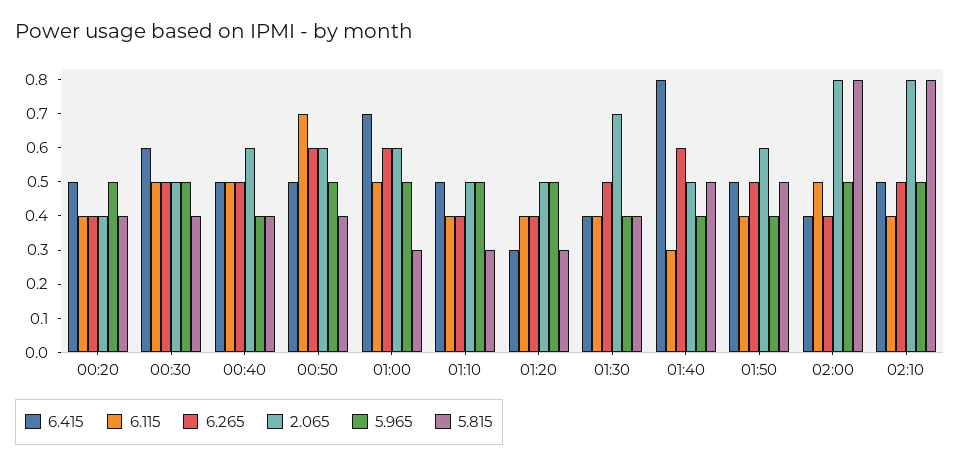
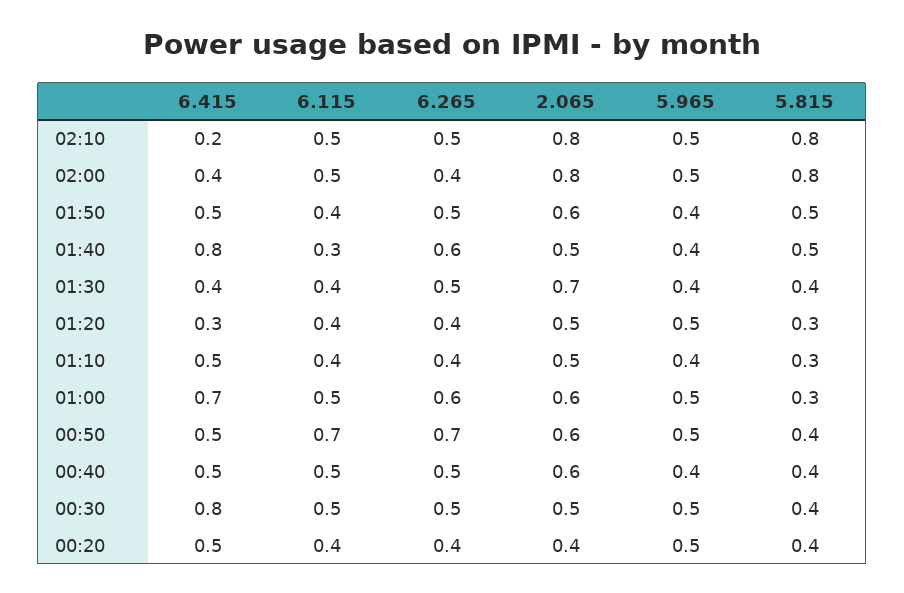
6.415, 00:30: 0.6 -> 0.8
6.265, 00:50: 0.6 -> 0.7
5.965, 01:10: 0.5 -> 0.4
6.415, 02:10: 0.5 -> 0.2
6.115, 02:10: 0.4 -> 0.5

